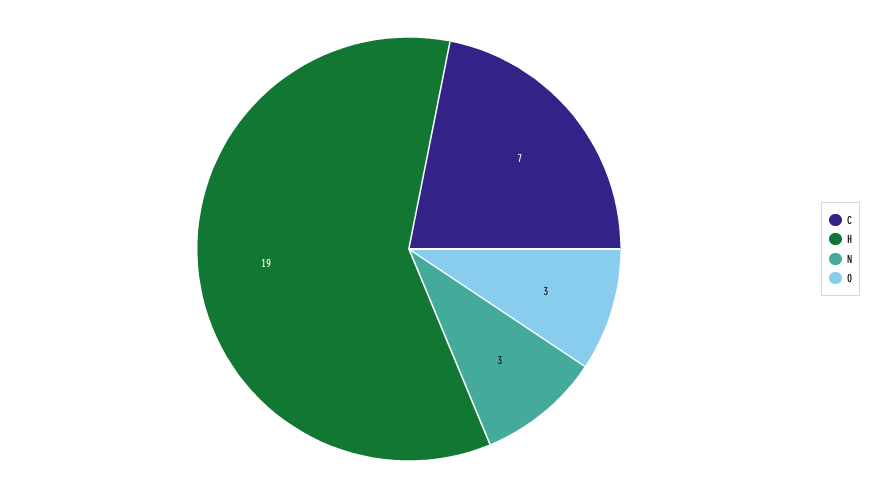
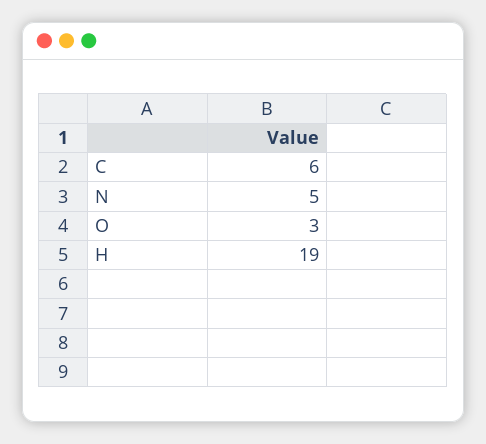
C: 7 -> 6
N: 3 -> 5

